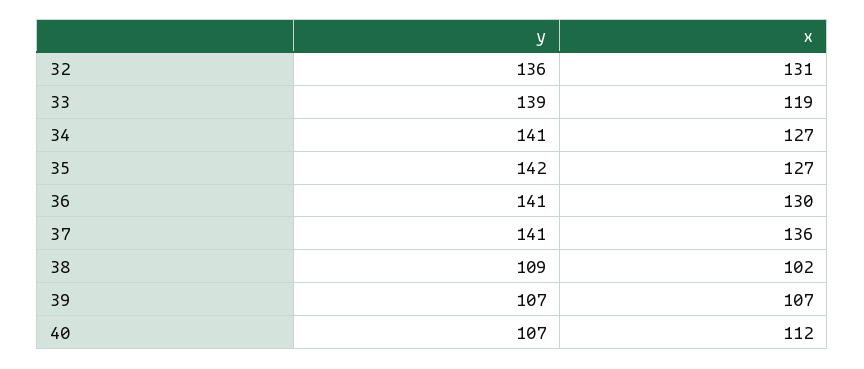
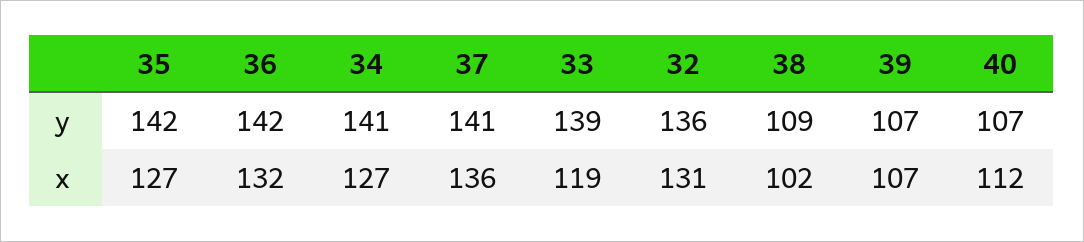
y, 36: 141 -> 142
x, 36: 130 -> 132

